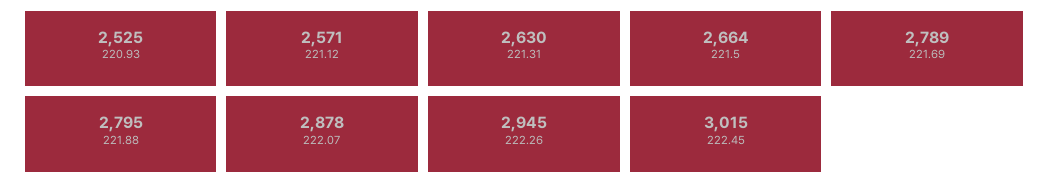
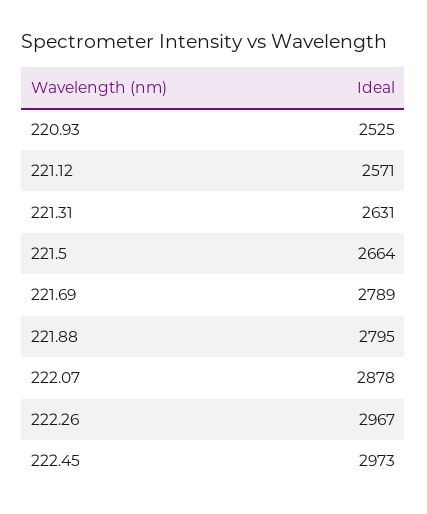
221.31: 2630 -> 2631
222.26: 2945 -> 2967
222.45: 3015 -> 2973

